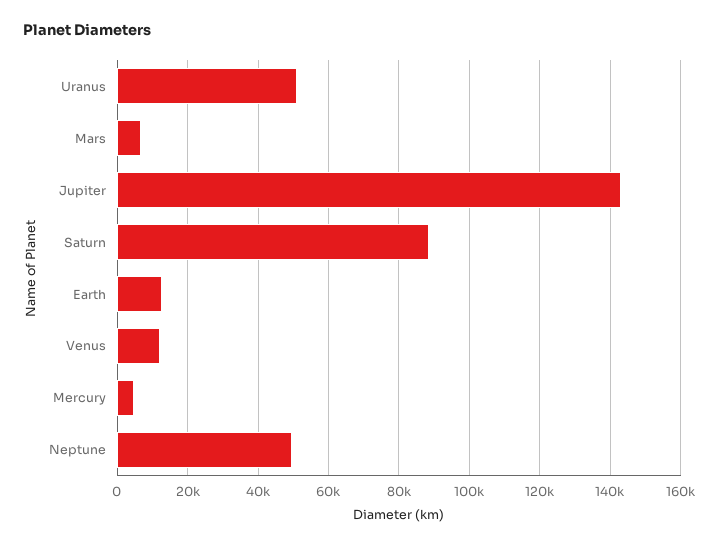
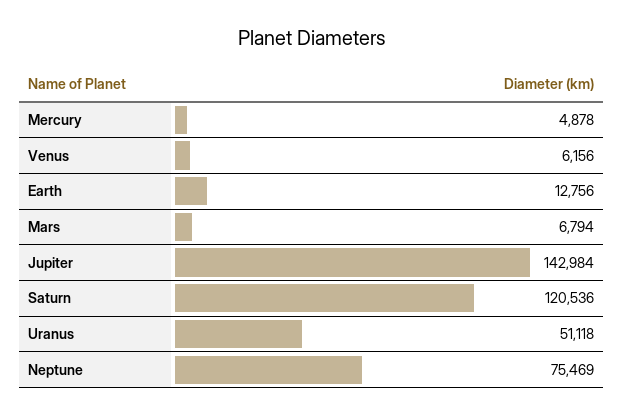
Saturn: 88000 -> 120536
Venus: 12000 -> 6156
Neptune: 50000 -> 75469

